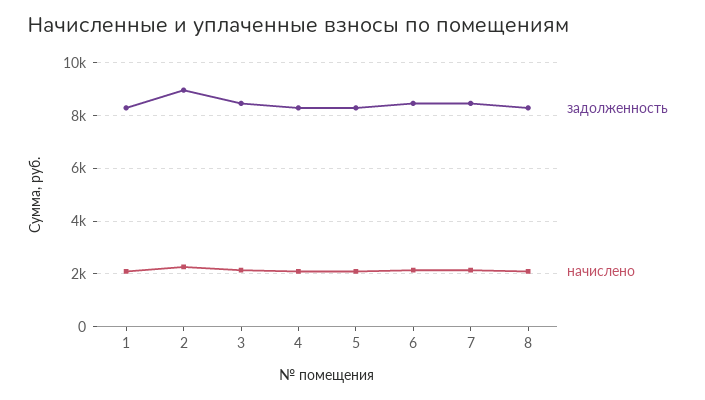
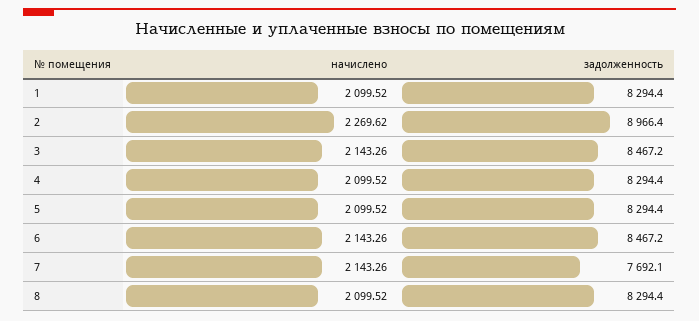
задолженность, 7: 8500 -> 7692.1

